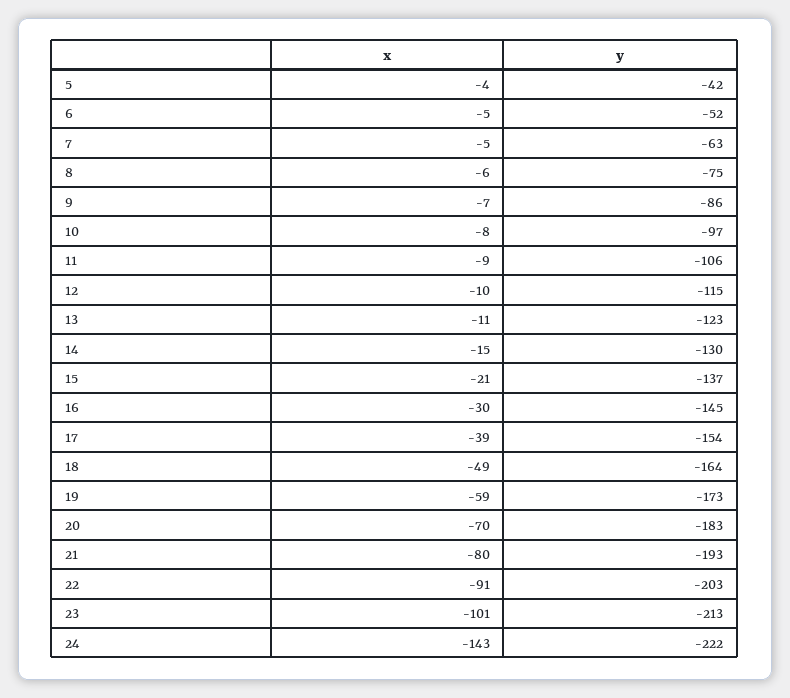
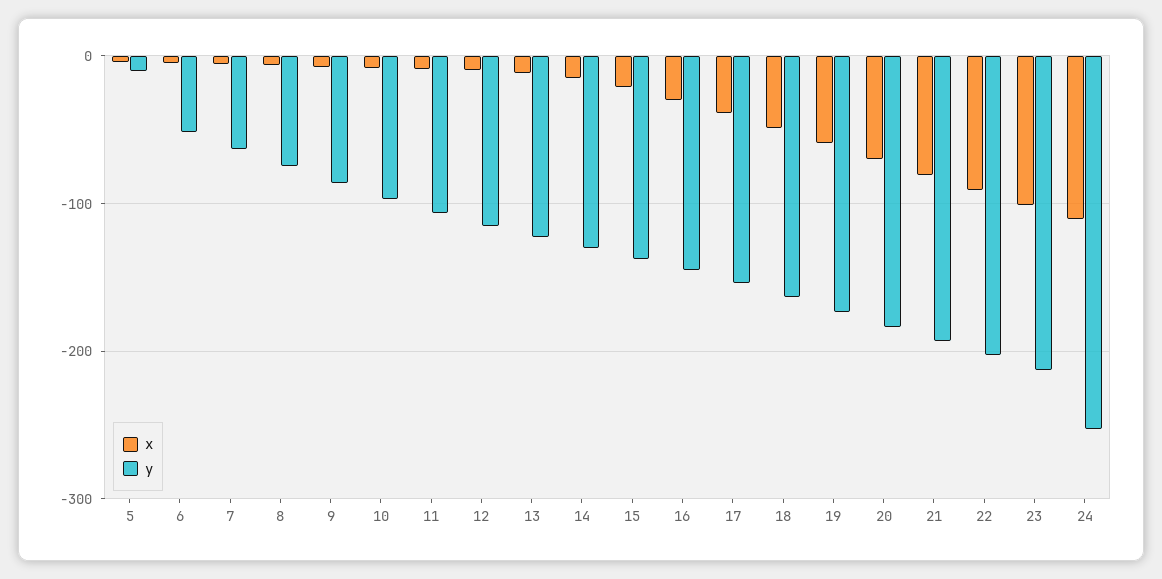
y, 5: -42 -> -10
x, 24: -143 -> -110
y, 24: -222 -> -250

